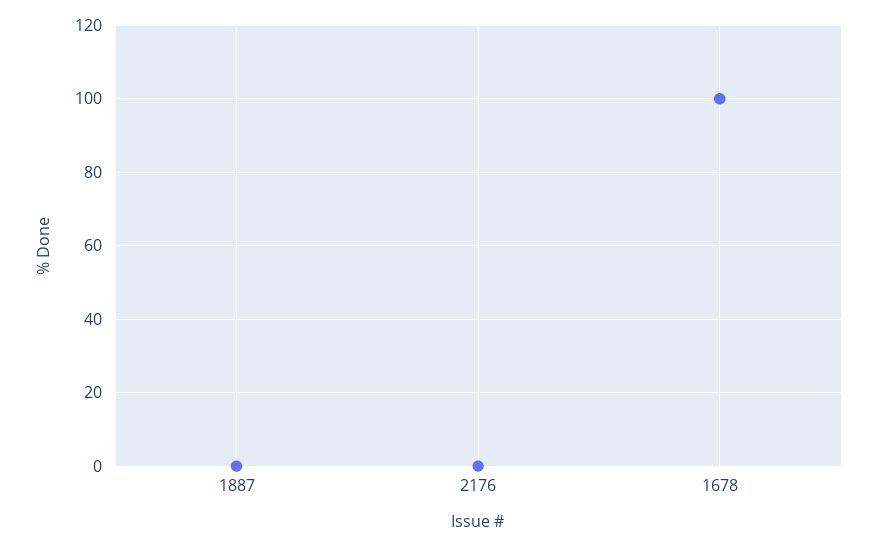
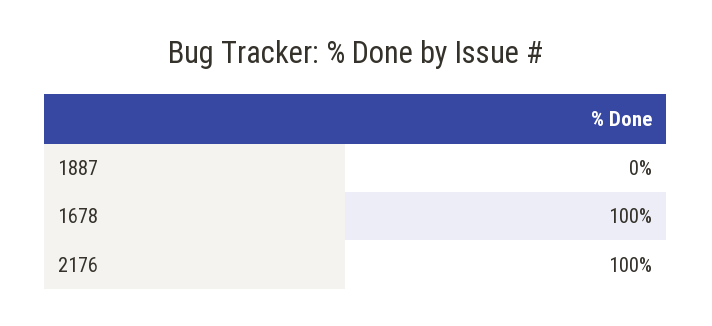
2176: 0 -> 100

